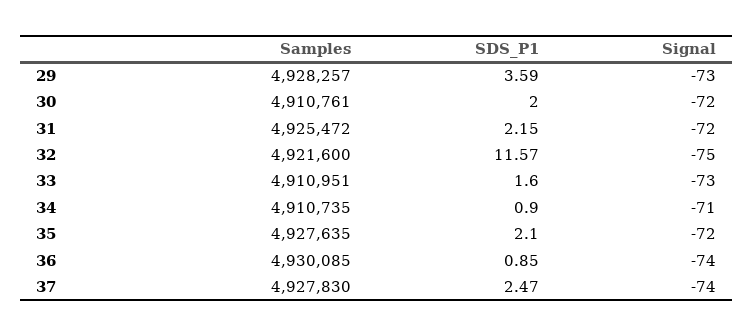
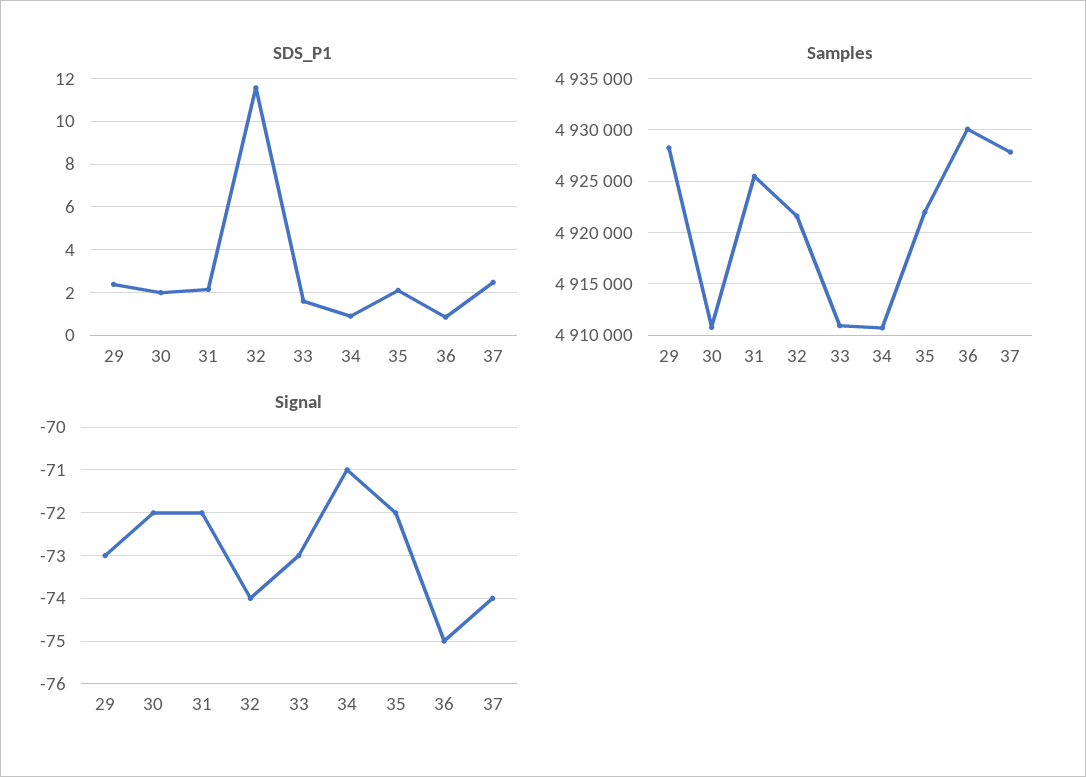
SDS_P1, 29: 3.59 -> 2.5
Signal, 32: -75 -> -74
Samples, 35: 4927635 -> 4922000
Signal, 36: -74 -> -75

